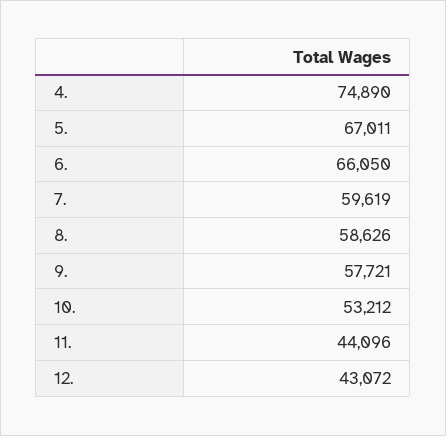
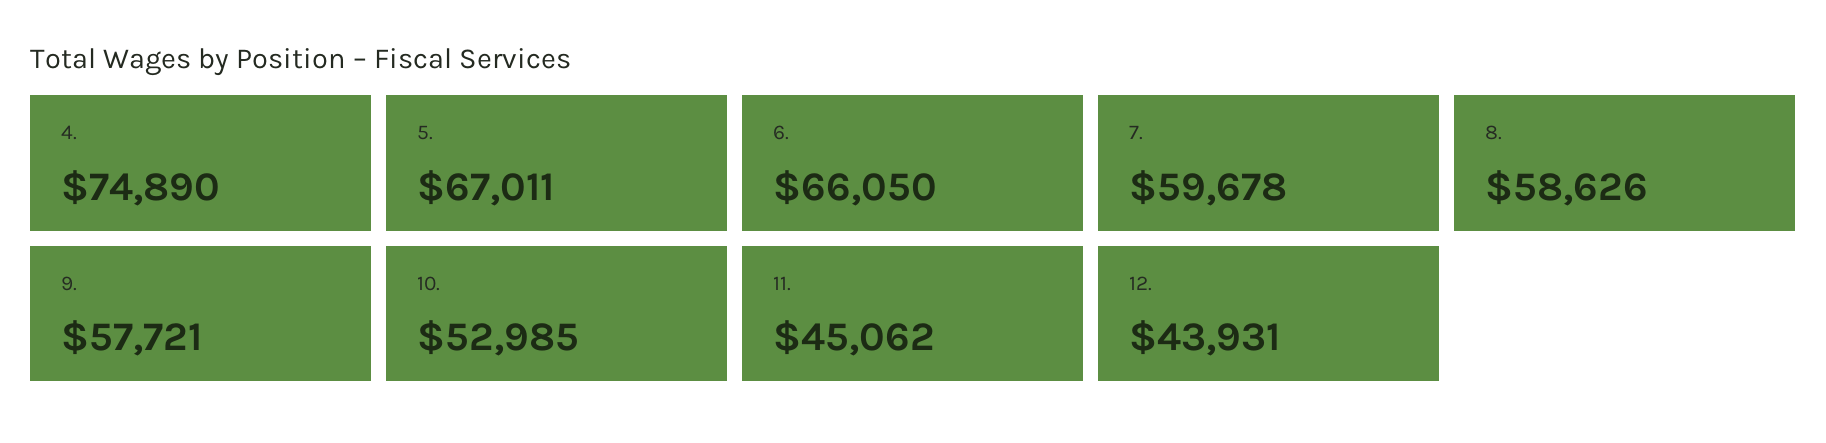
7.: 59619 -> 59678
10.: 53212 -> 52985
11.: 44096 -> 45062
12.: 43072 -> 43931

